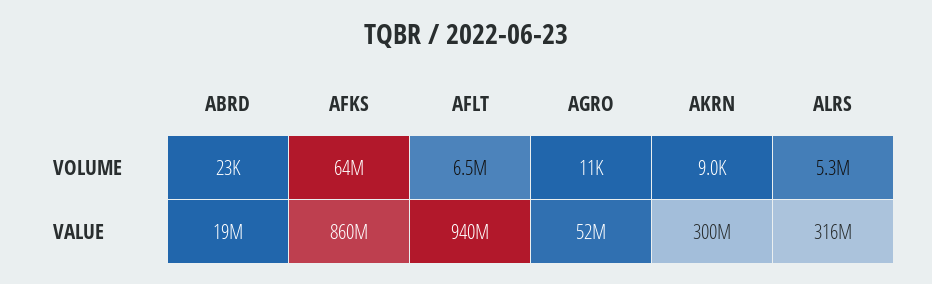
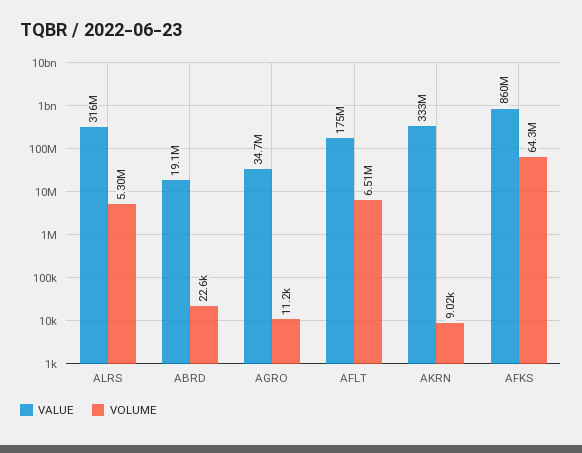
VALUE, AFLT: 940000000 -> 175000000
VALUE, AGRO: 52000000 -> 34700000
VALUE, AKRN: 300000000 -> 333000000

